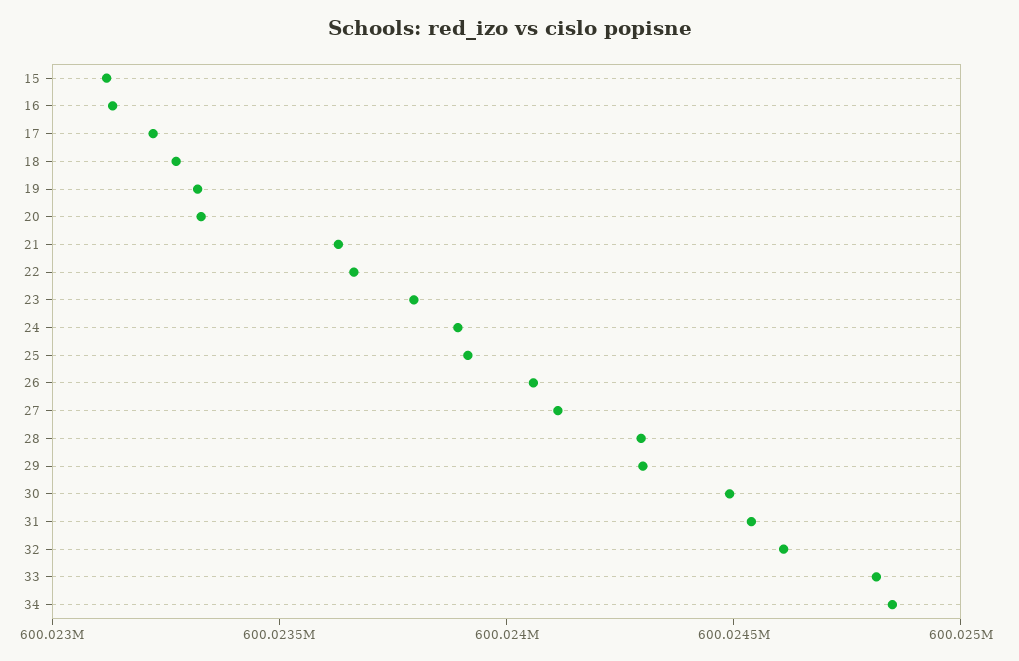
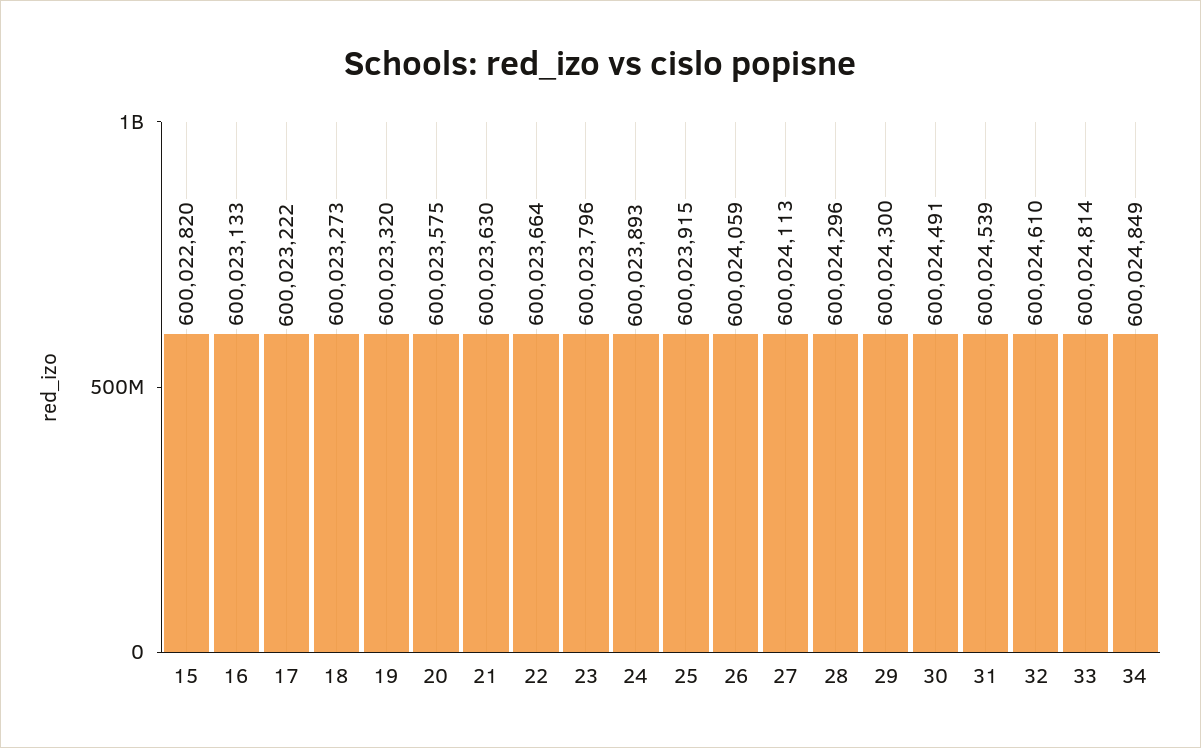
15: 600023100 -> 600022820
20: 600023300 -> 600023575

